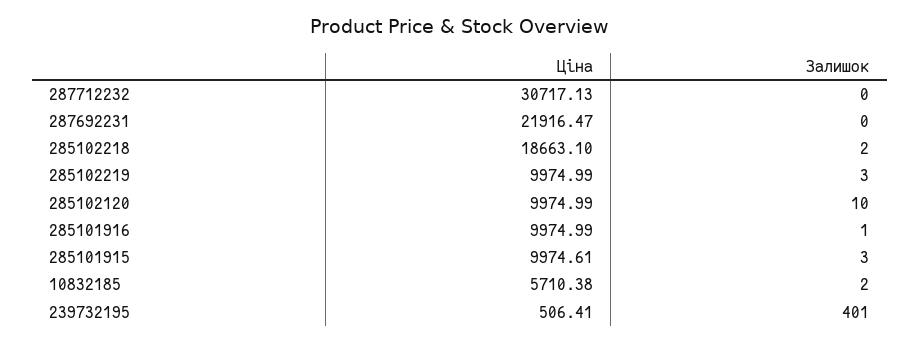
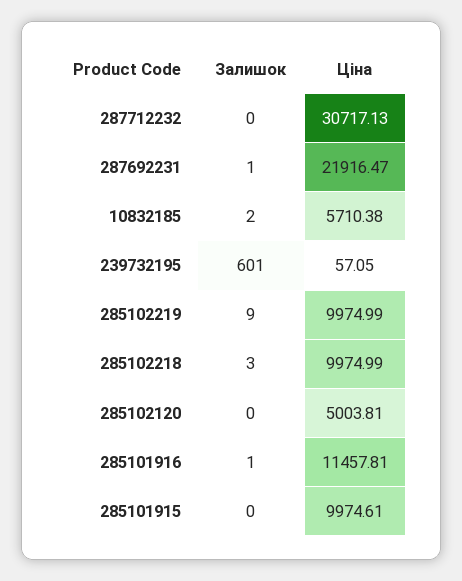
Залишок, 287692231: 0 -> 1
Ціна, 285102218: 18663.1 -> 9974.99
Залишок, 285102218: 2 -> 3
Залишок, 285102219: 3 -> 9
Ціна, 285102120: 9974.99 -> 5003.81
Залишок, 285102120: 10 -> 0
Ціна, 285101916: 9974.99 -> 11457.81
Залишок, 285101915: 3 -> 0
Ціна, 239732195: 506.41 -> 57.05
Залишок, 239732195: 401 -> 601

